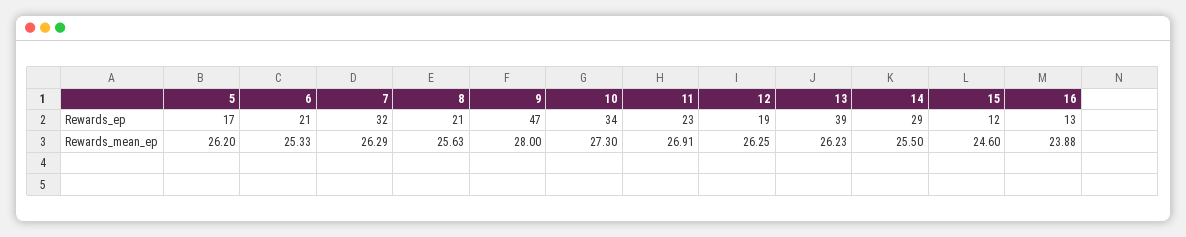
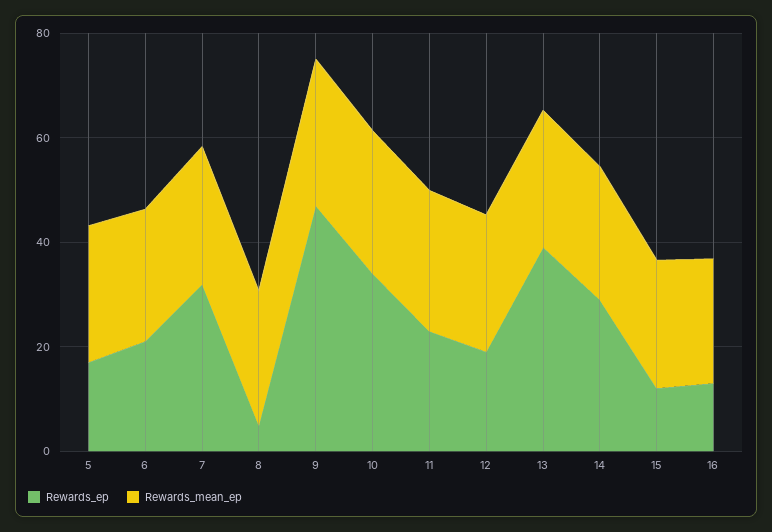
Rewards_ep, 8: 21 -> 5

